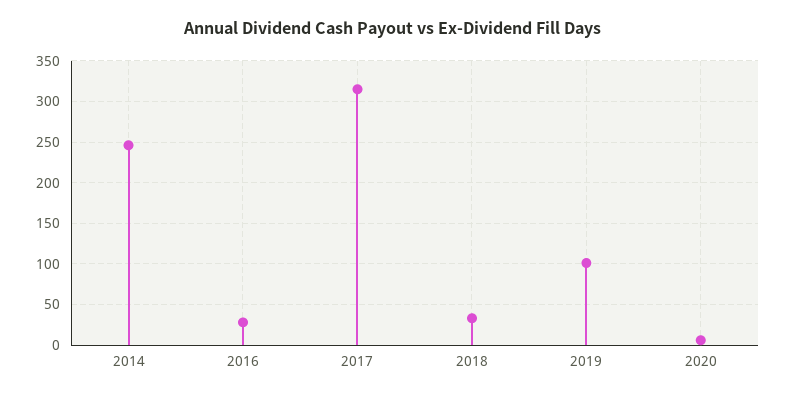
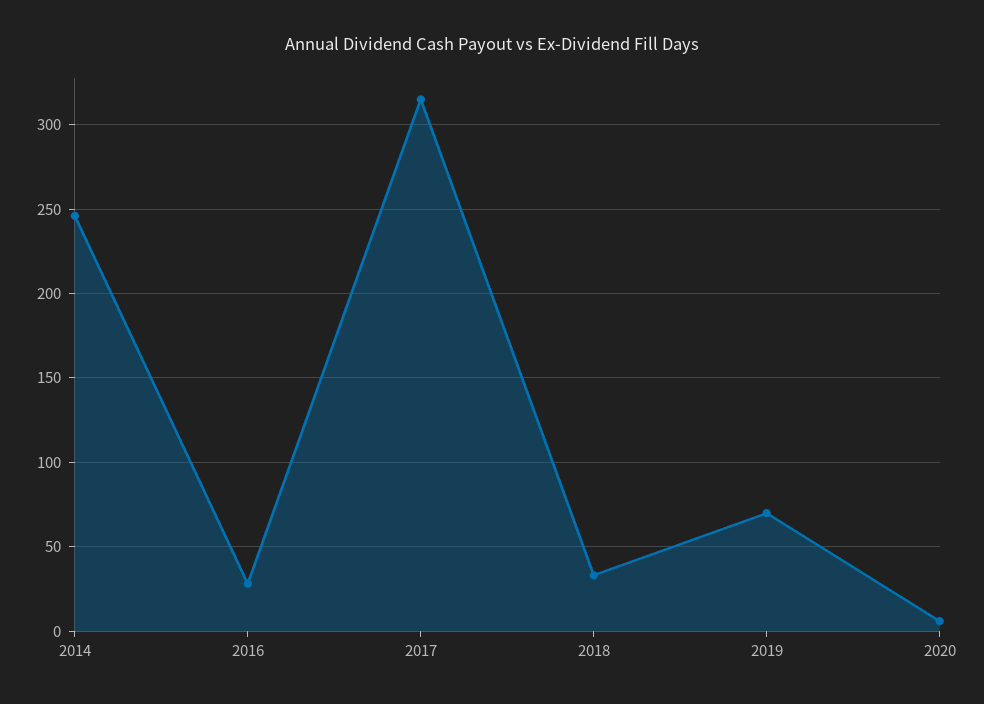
2019: 100 -> 70

